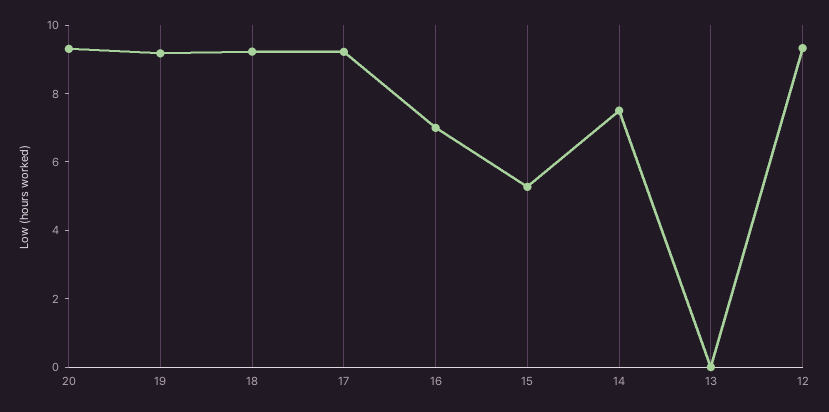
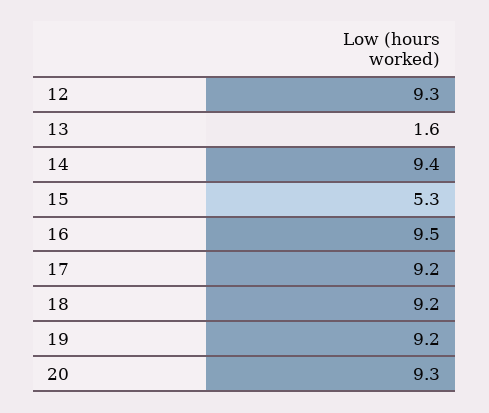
16: 7 -> 9.5
14: 7.5 -> 9.4
13: 0 -> 1.6

